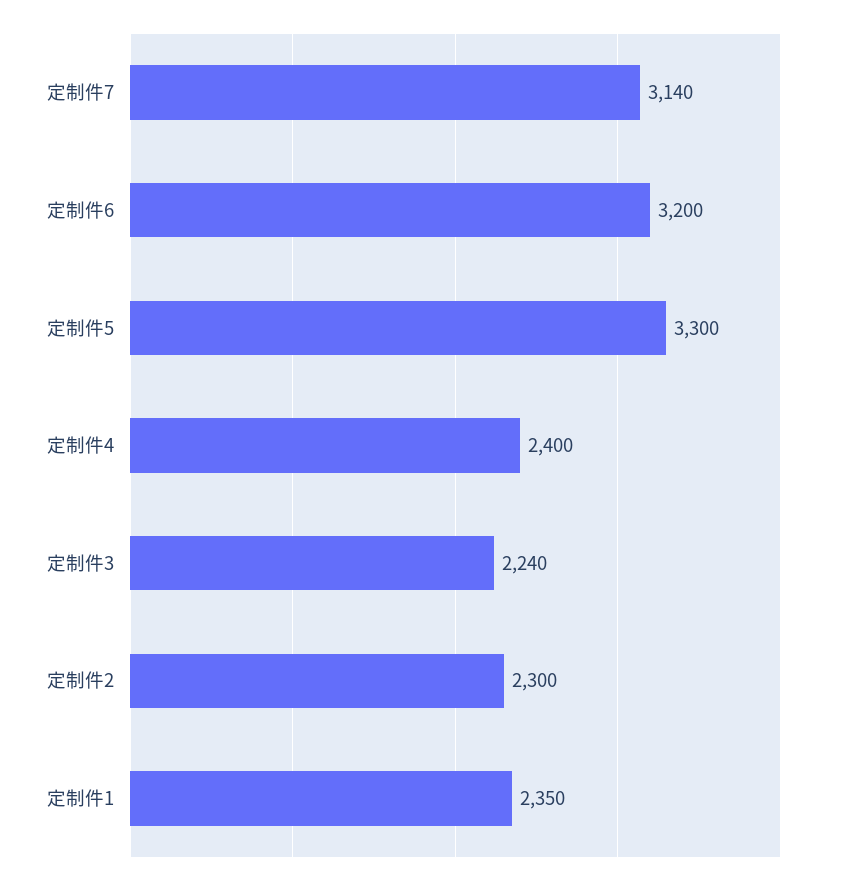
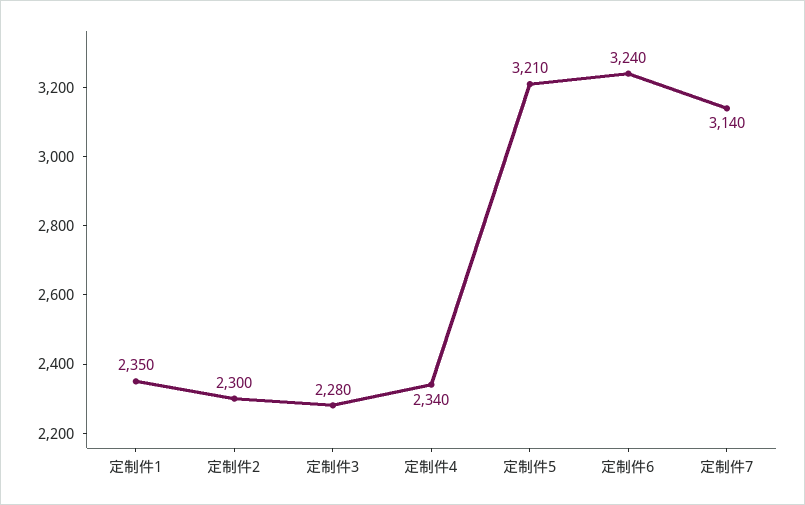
定制件6: 3200 -> 3240
定制件5: 3300 -> 3210
定制件4: 2400 -> 2340
定制件3: 2240 -> 2280

